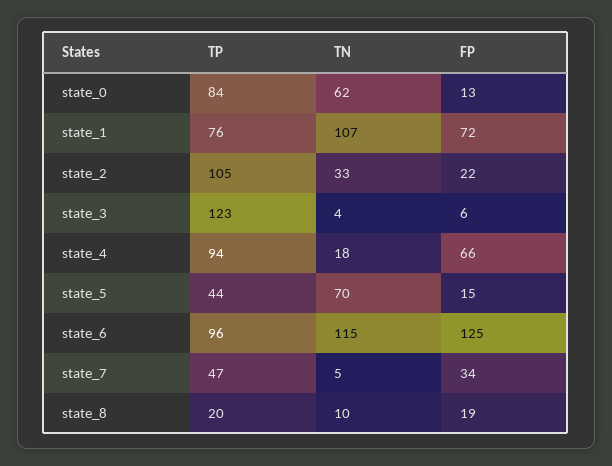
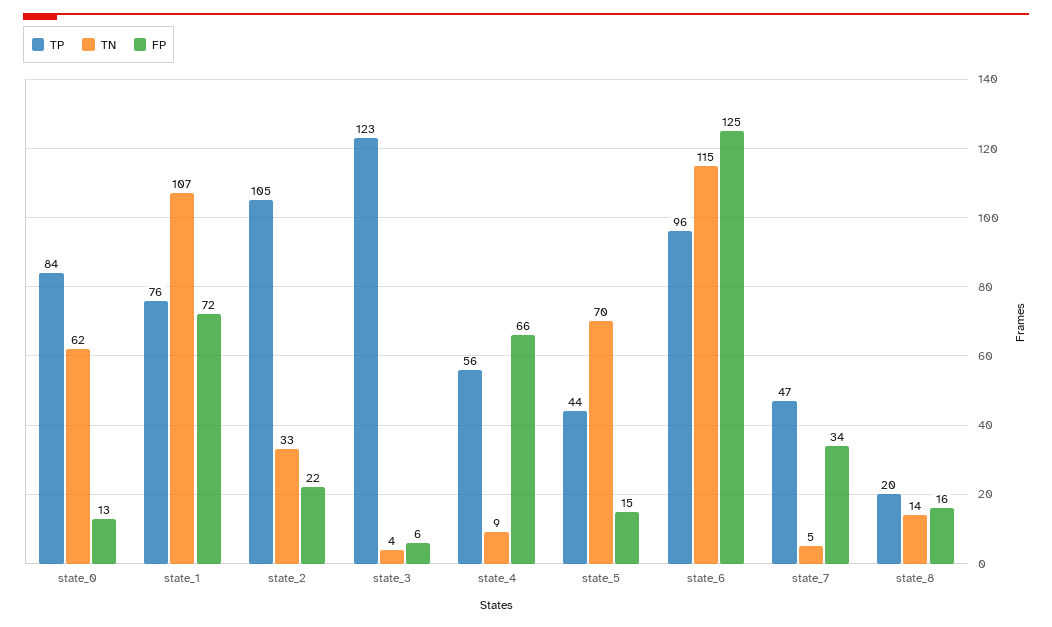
TP, state_4: 94 -> 56
TN, state_4: 18 -> 9
TN, state_8: 10 -> 14
FP, state_8: 19 -> 16

